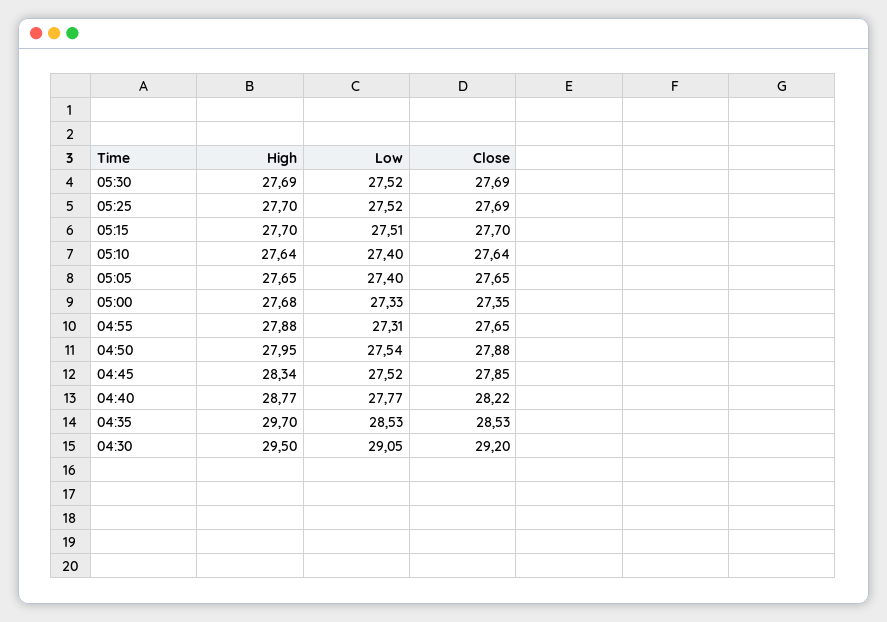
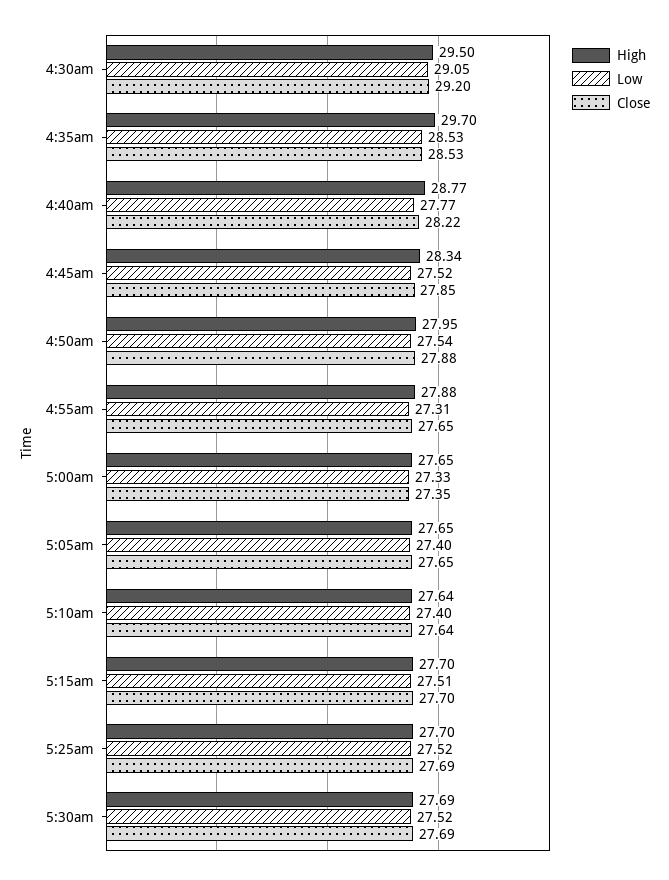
High, 05:00: 27.68 -> 27.65

